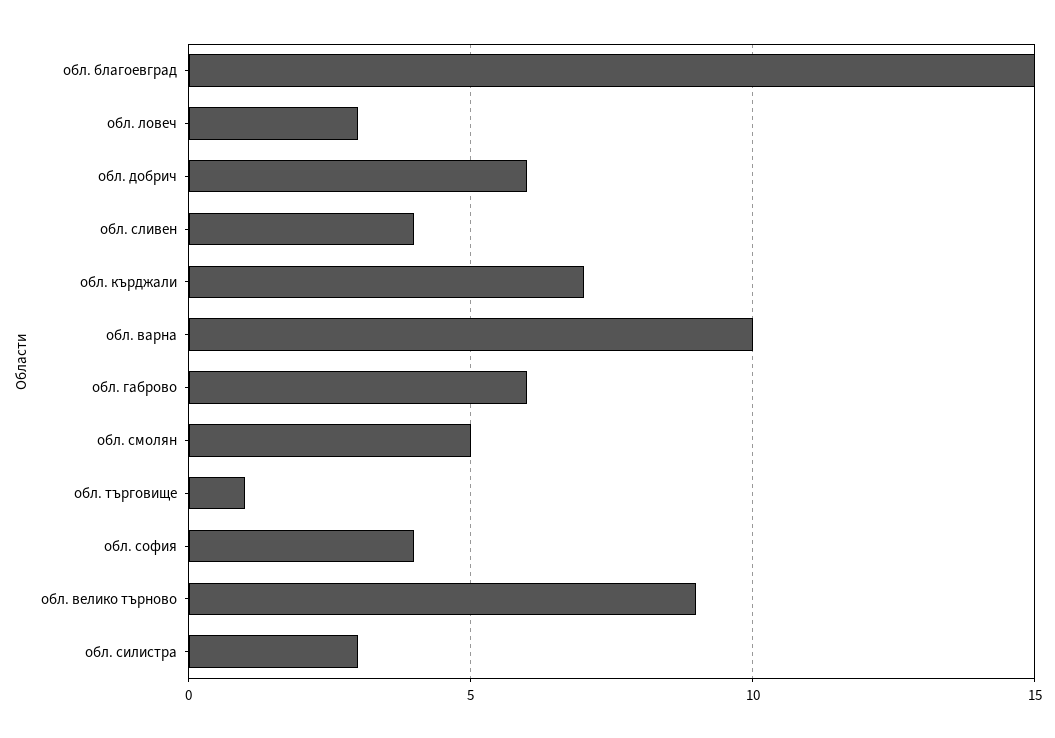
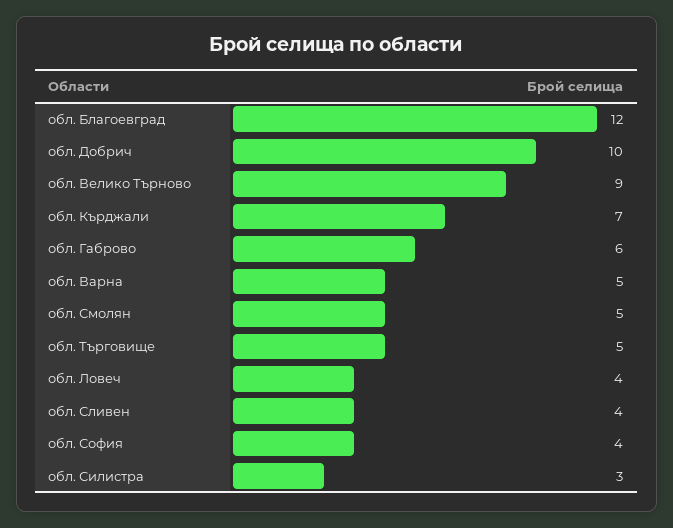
обл. благоевград: 15 -> 12
обл. ловеч: 3 -> 4
обл. добрич: 6 -> 10
обл. варна: 10 -> 5
обл. търговище: 1 -> 5

